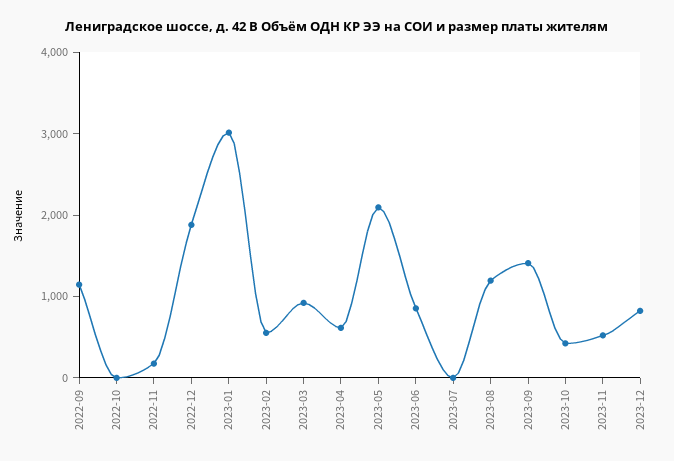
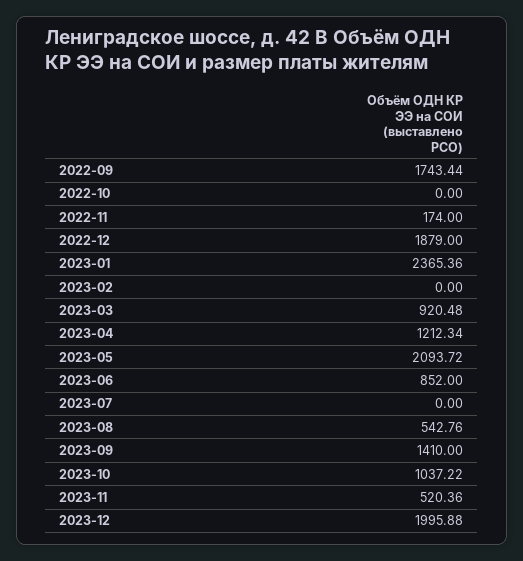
2022-09: 1200 -> 1743.44
2023-01: 3000 -> 2365.36
2023-02: 600 -> 0
2023-04: 600 -> 1212.34
2023-08: 1200 -> 542.76
2023-10: 400 -> 1037.22
2023-12: 800 -> 1995.88

